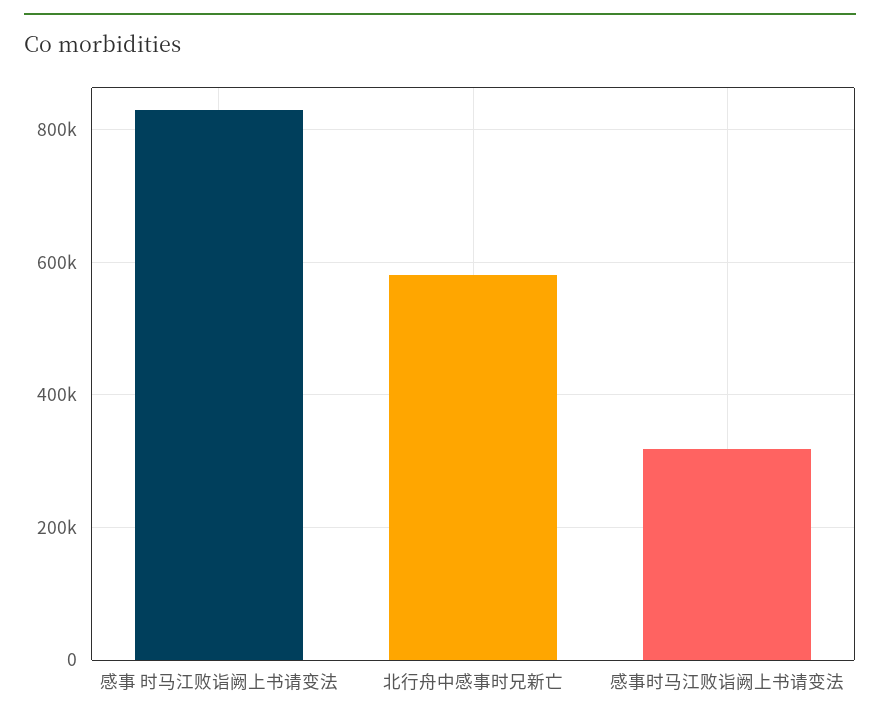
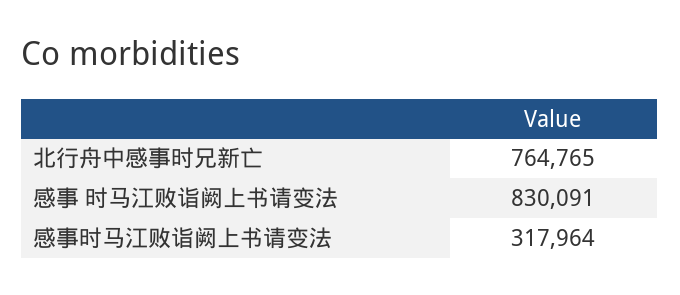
北行舟中感事时兄新亡: 580000 -> 764765

